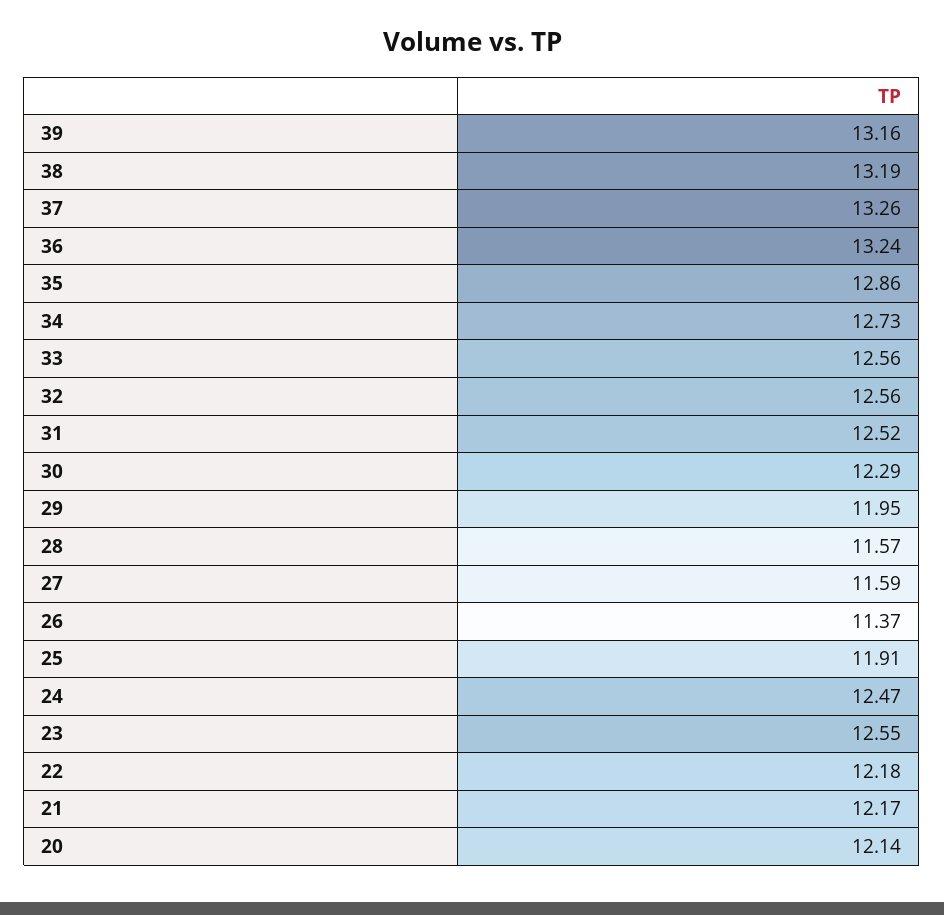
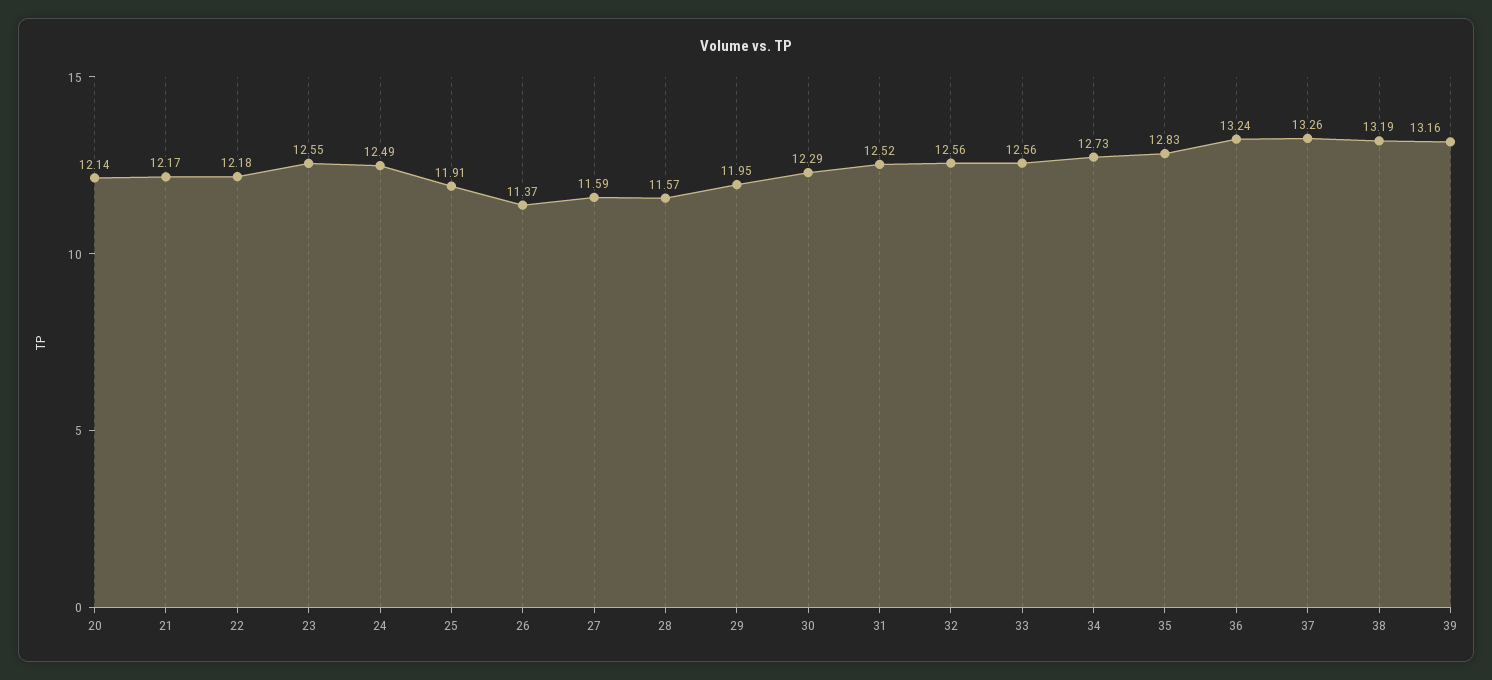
35: 12.86 -> 12.83
24: 12.47 -> 12.49

